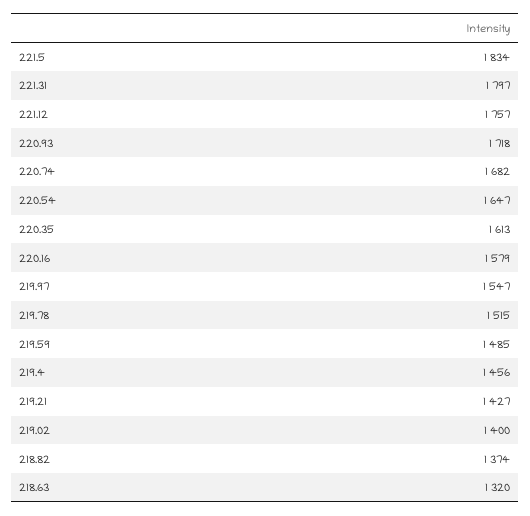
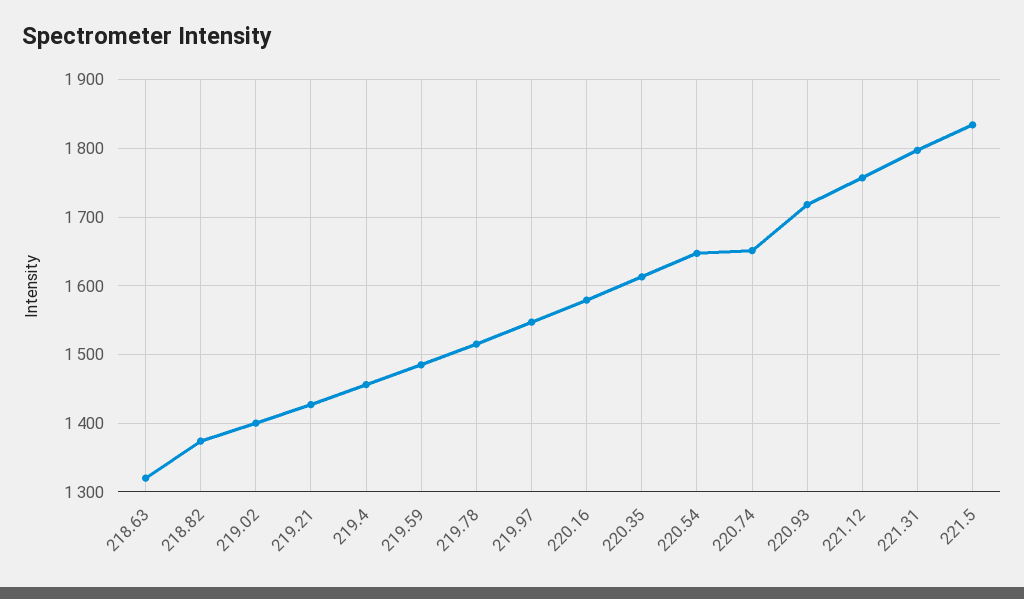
220.74: 1682 -> 1650

